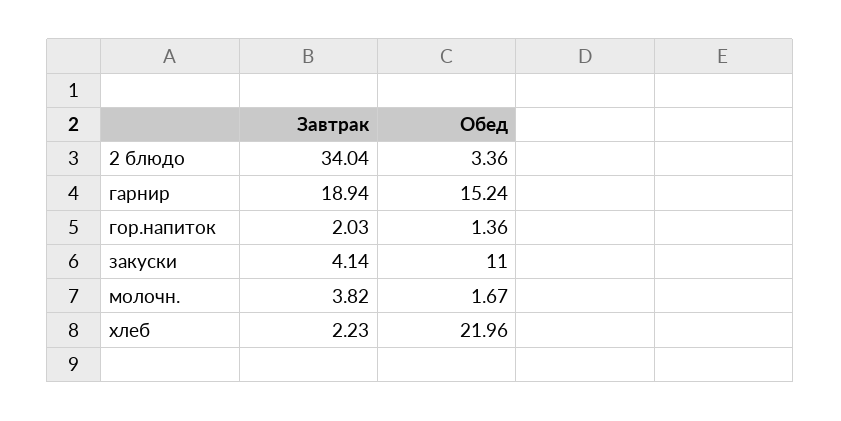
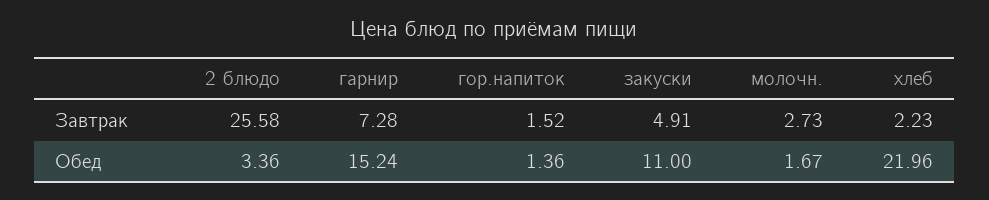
Завтрак, 2 блюдо: 34.04 -> 25.58
Завтрак, гарнир: 18.94 -> 7.28
Завтрак, гор.напиток: 2.03 -> 1.52
Завтрак, закуски: 4.14 -> 4.91
Завтрак, молочн.: 3.82 -> 2.73

